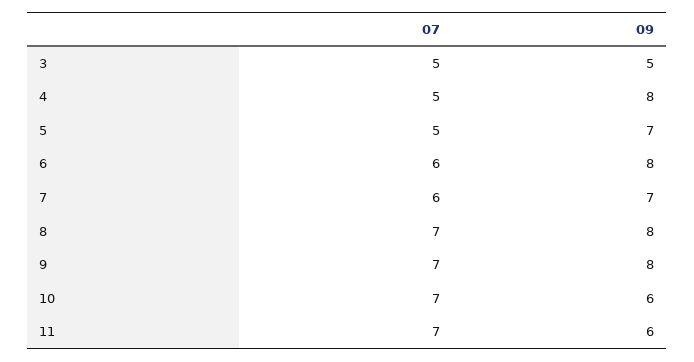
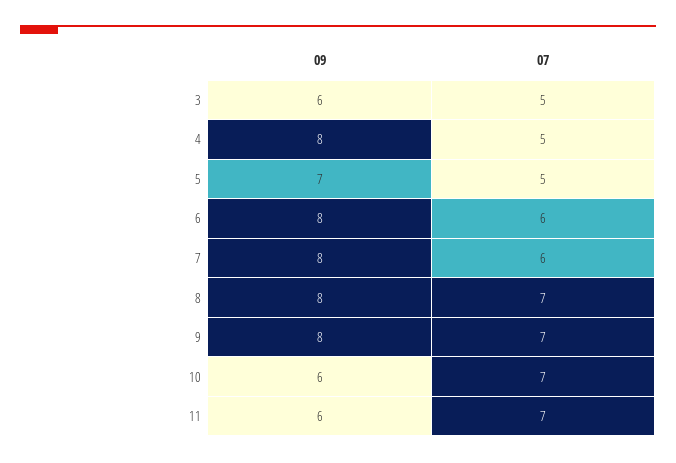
09, 3: 5 -> 6
09, 7: 7 -> 8

